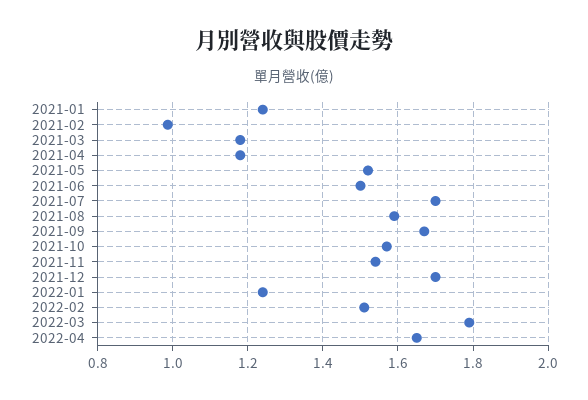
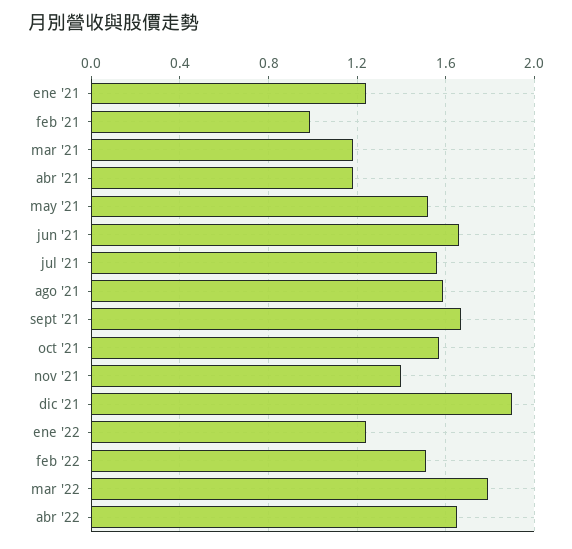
2021-06: 1.5 -> 1.65
2021-07: 1.7 -> 1.55
2021-11: 1.54 -> 1.4
2021-12: 1.7 -> 1.9

